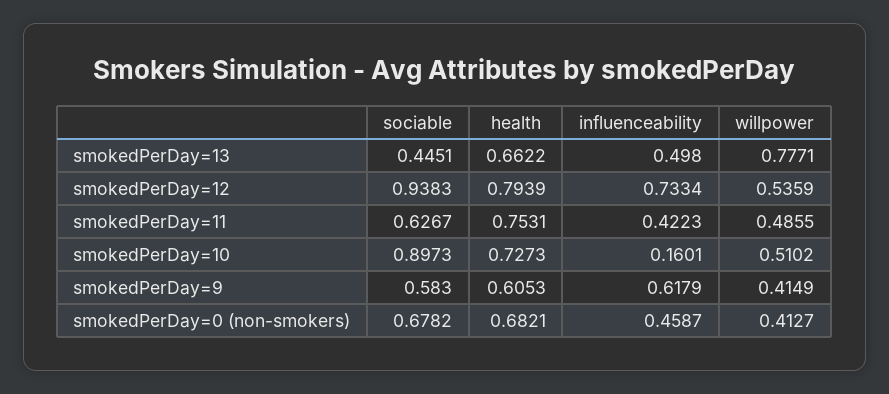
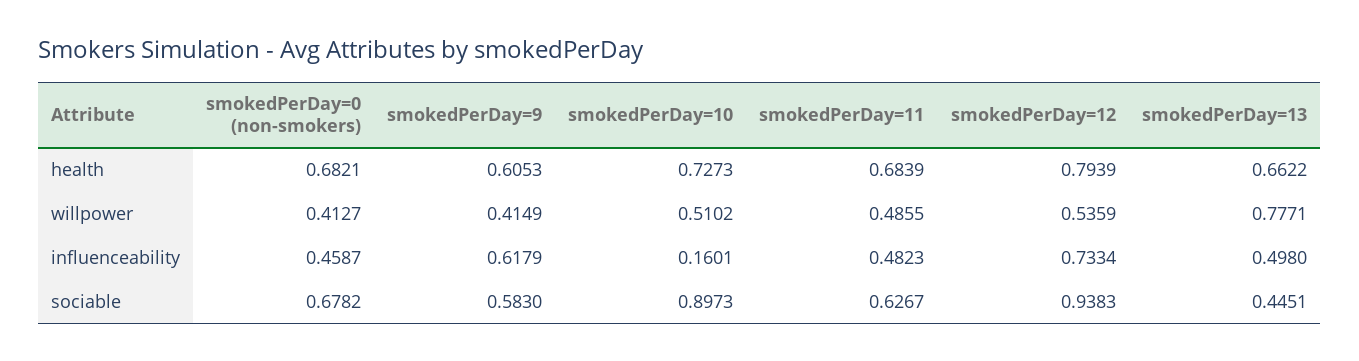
health, smokedPerDay=11: 0.7531 -> 0.6839
influenceability, smokedPerDay=11: 0.4223 -> 0.4823

